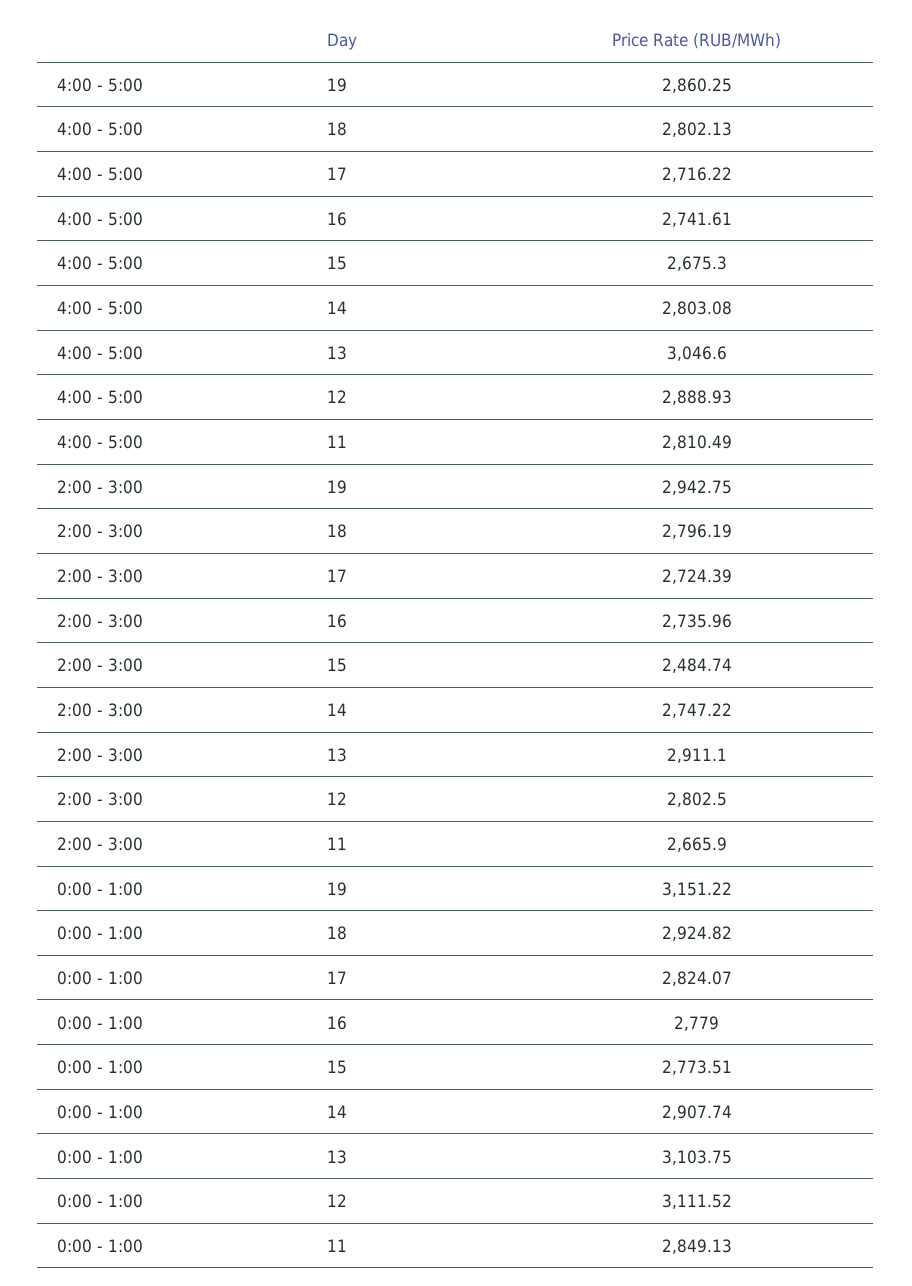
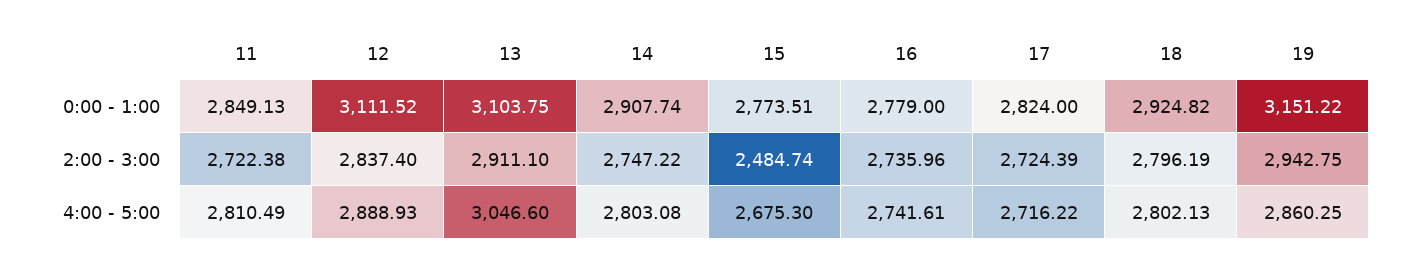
2:00 - 3:00, 12: 2802.5 -> 2837.4
2:00 - 3:00, 11: 2665.9 -> 2722.38
0:00 - 1:00, 17: 2824.07 -> 2824

